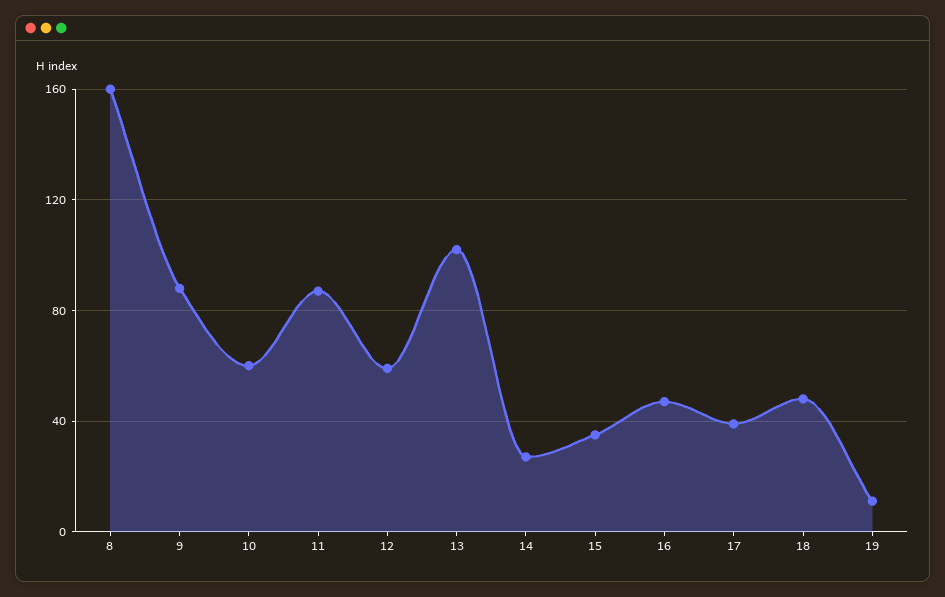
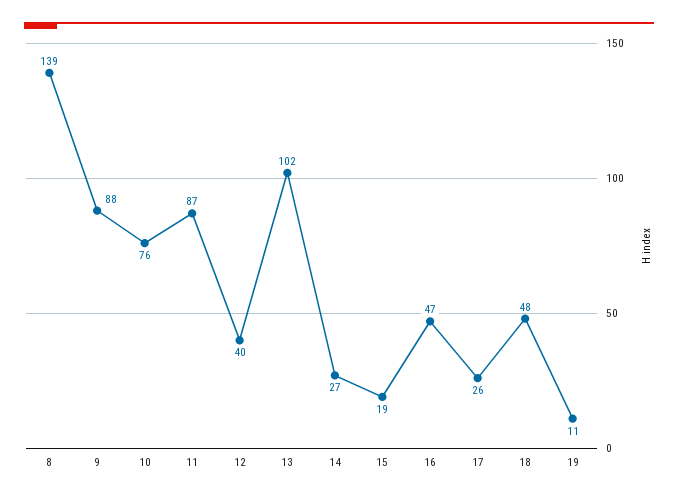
8: 160 -> 139
10: 60 -> 76
12: 60 -> 40
15: 35 -> 19
17: 40 -> 26

